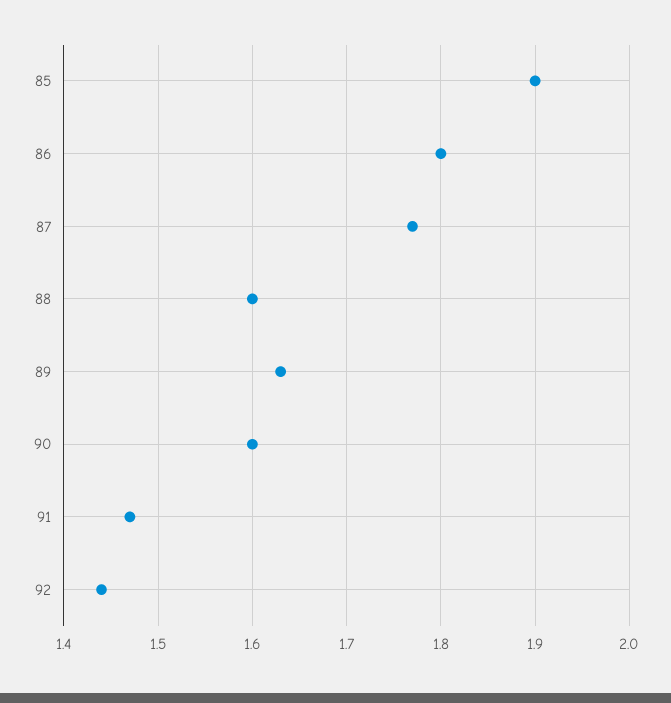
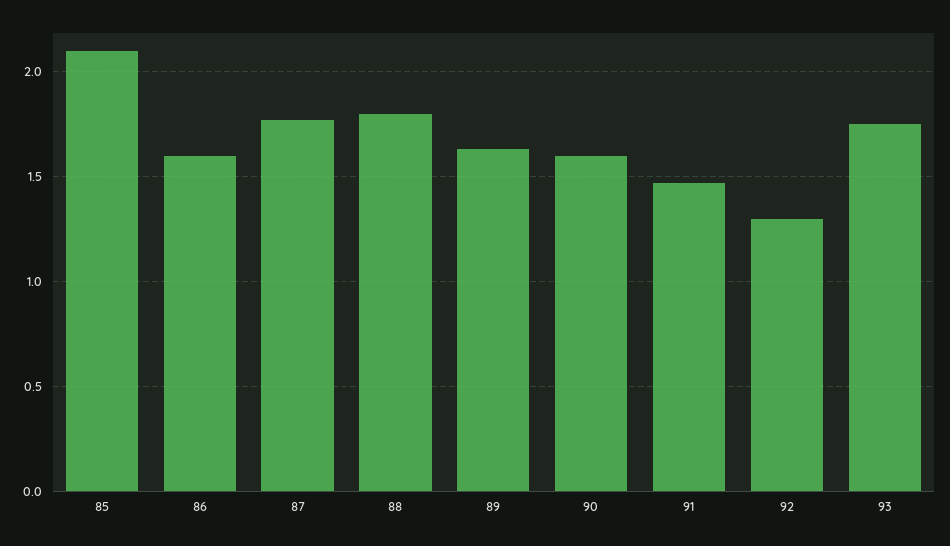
85: 1.9 -> 2.1
86: 1.8 -> 1.6
88: 1.6 -> 1.8
92: 1.44 -> 1.3
93: none -> 1.75

